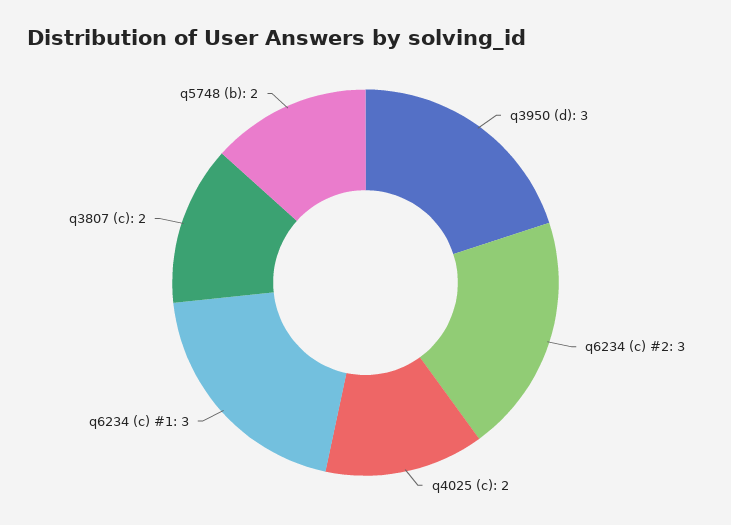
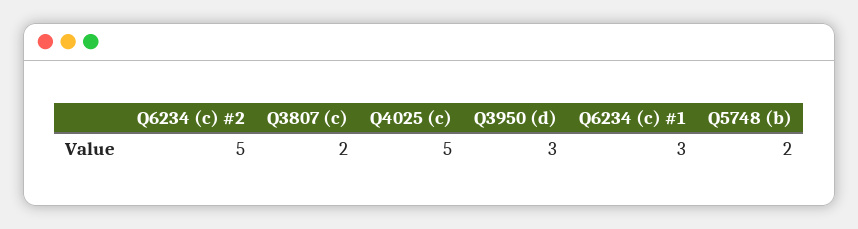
q6234 (c) #2: 3 -> 5
q4025 (c): 2 -> 5

